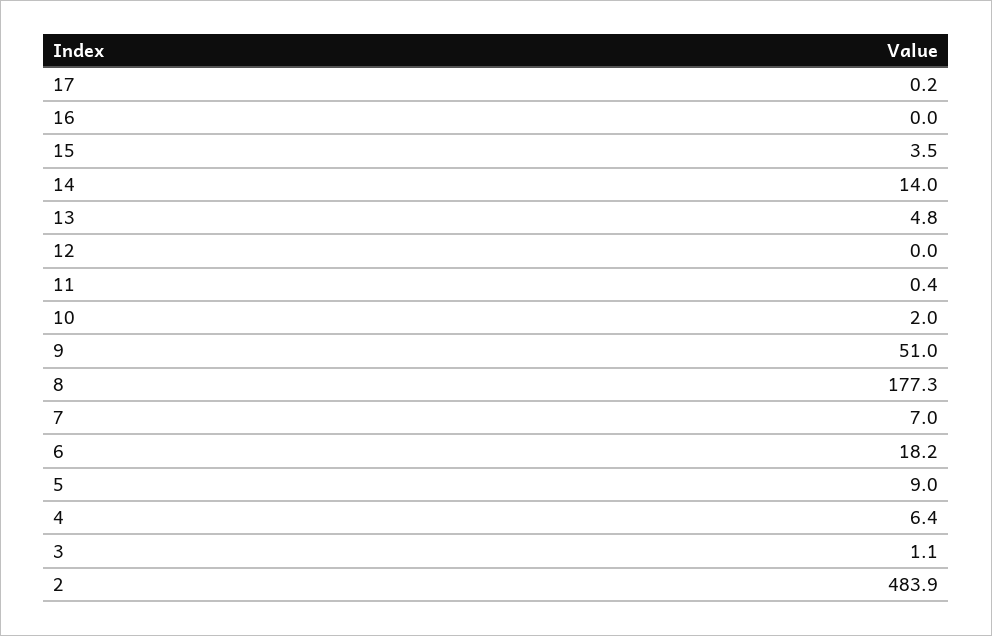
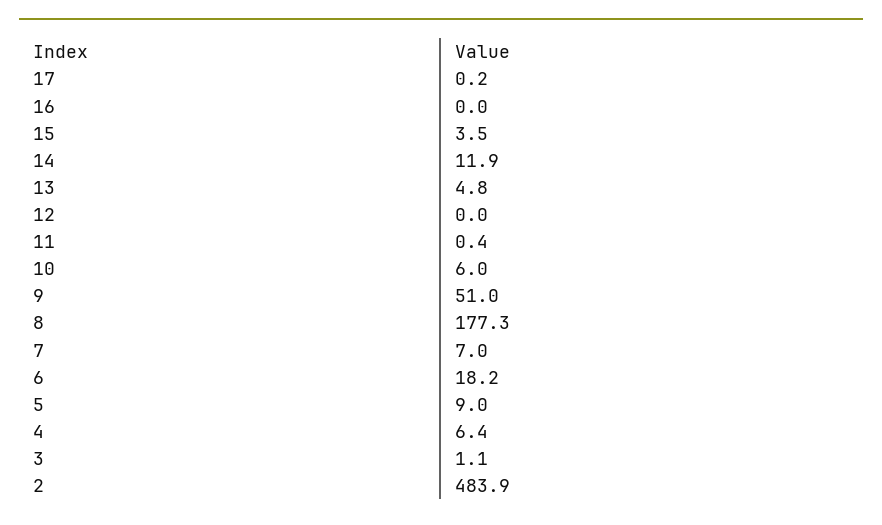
14: 14 -> 11.9
10: 2 -> 6

